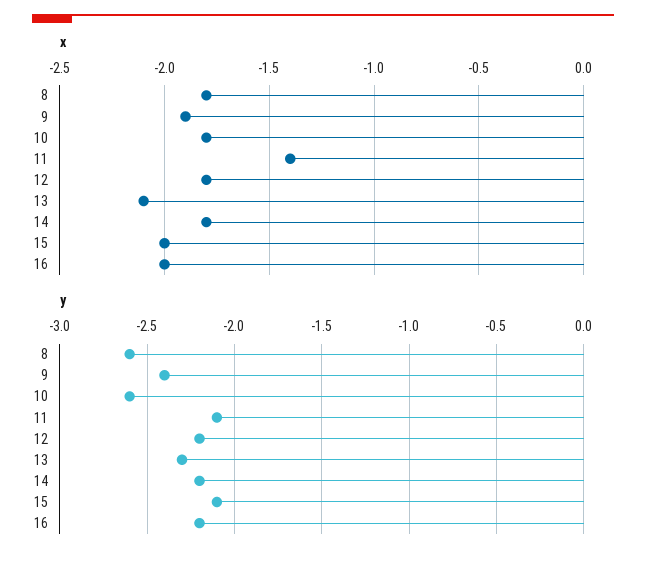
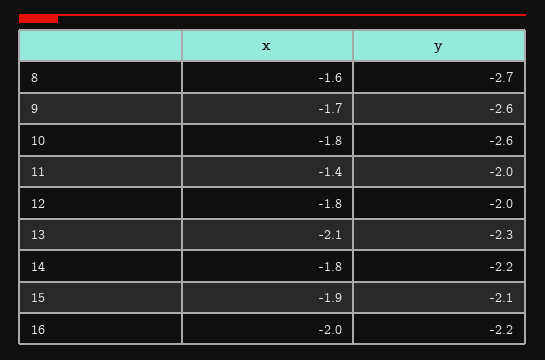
x, 8: -1.8 -> -1.6
x, 9: -1.9 -> -1.7
x, 15: -2 -> -1.9
y, 8: -2.6 -> -2.7
y, 9: -2.4 -> -2.6
y, 11: -2.1 -> -2
y, 12: -2.2 -> -2

